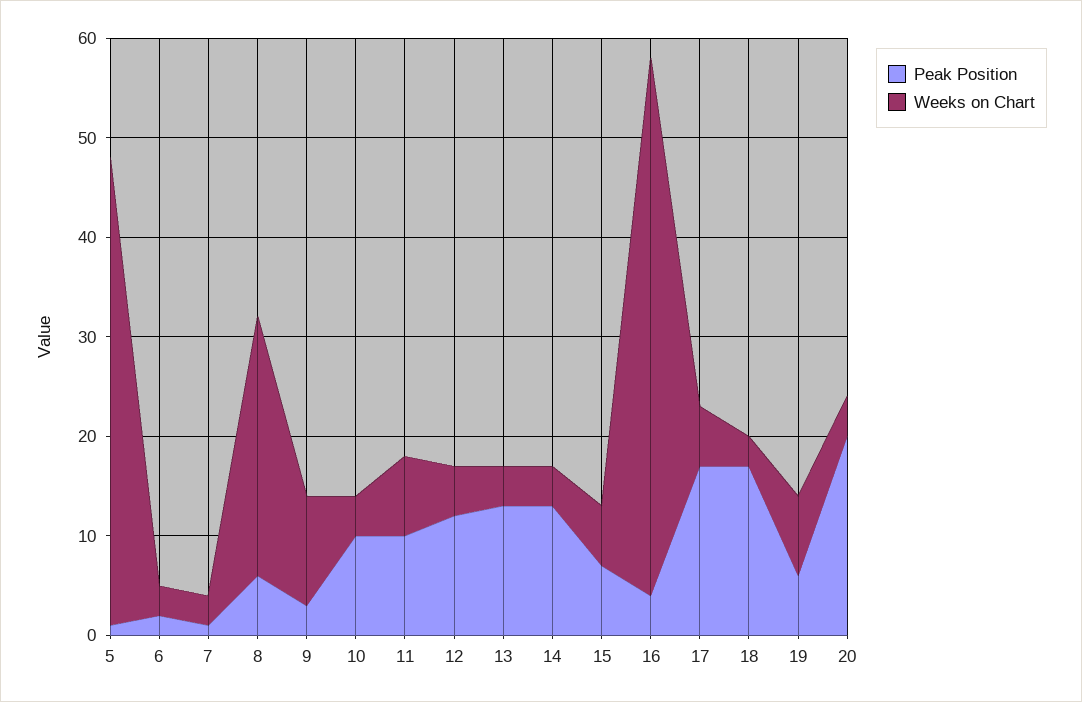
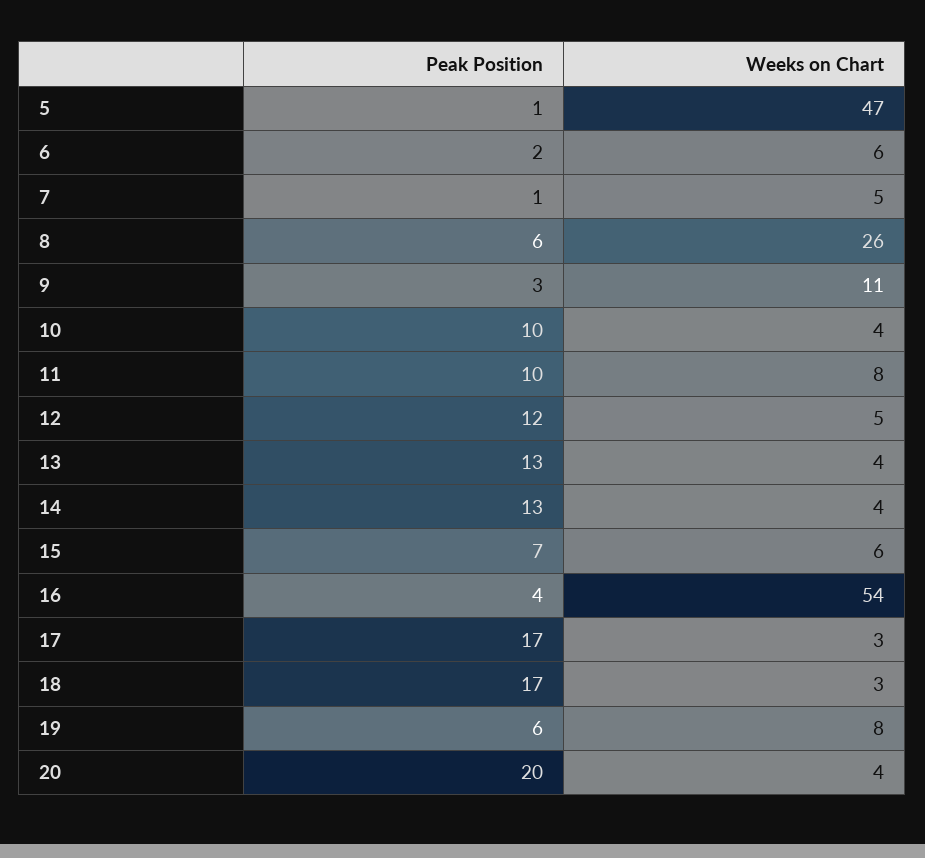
Weeks on Chart, 6: 3 -> 6
Weeks on Chart, 7: 3 -> 5
Weeks on Chart, 17: 6 -> 3

